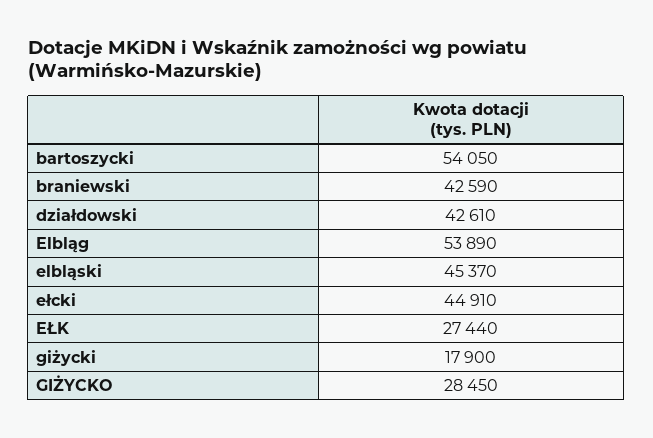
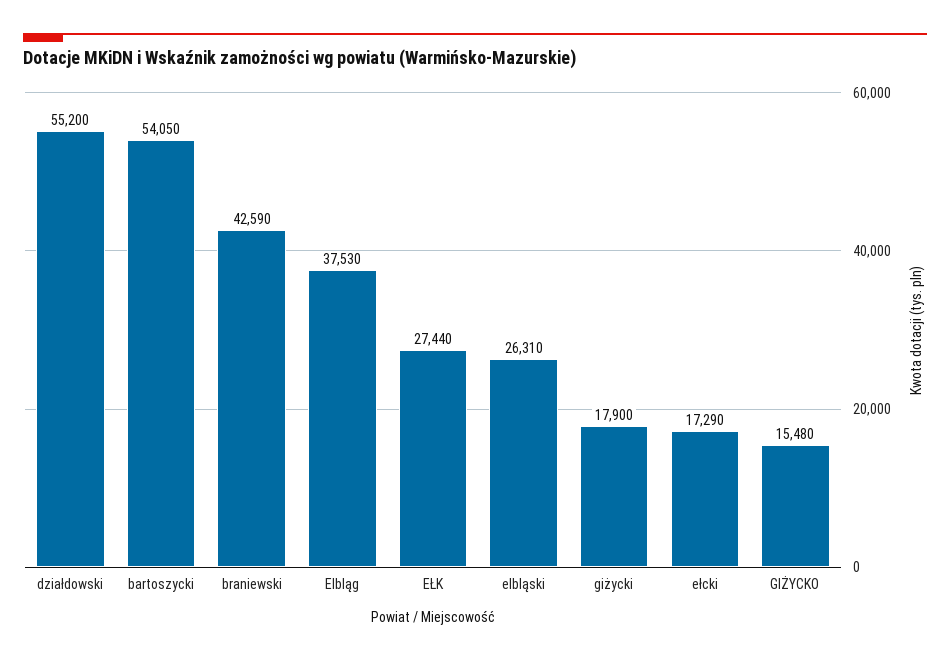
działdowski: 42610 -> 55200
Elbląg: 53890 -> 37530
elbląski: 45370 -> 26310
ełcki: 44910 -> 17290
GIŻYCKO: 28450 -> 15480

